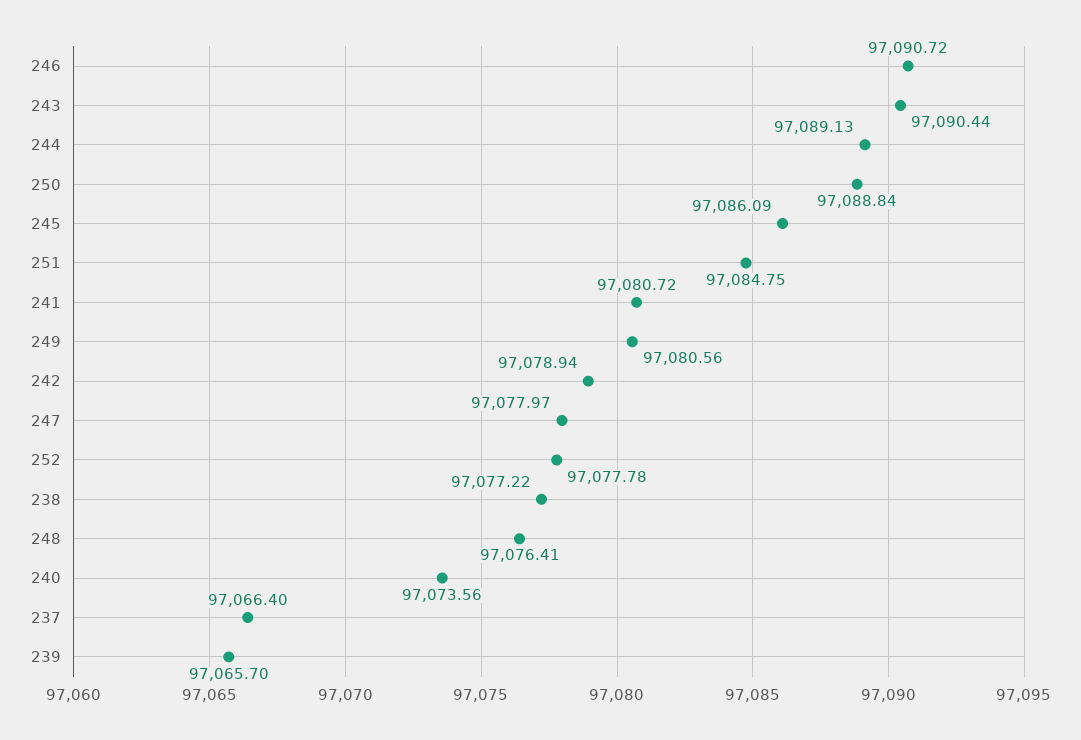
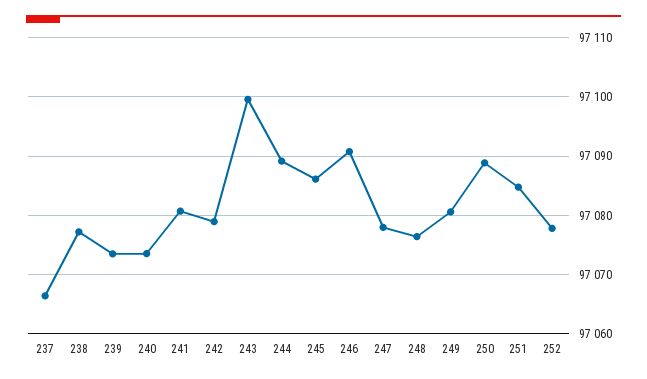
243: 97090.44 -> 97100
239: 97065.7 -> 97074

